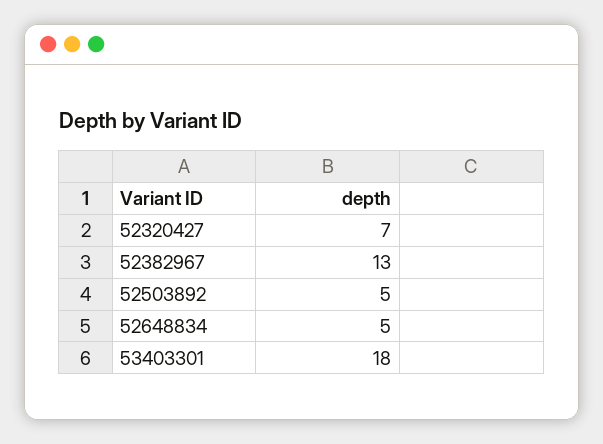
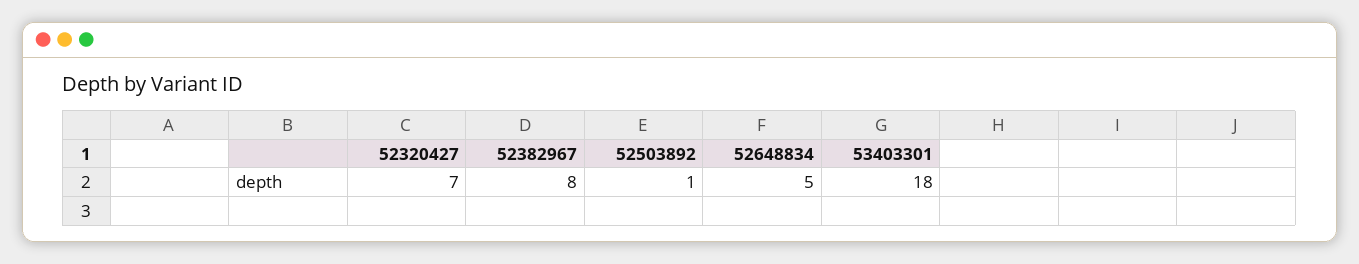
52382967: 13 -> 8
52503892: 5 -> 1

